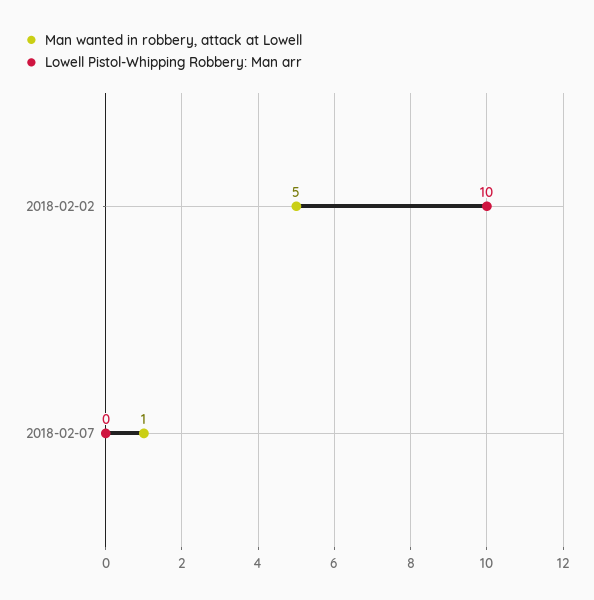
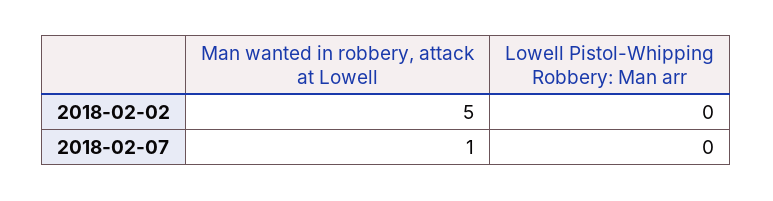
Lowell Pistol-Whipping Robbery: Man arr, 2018-02-02: 10 -> 0

